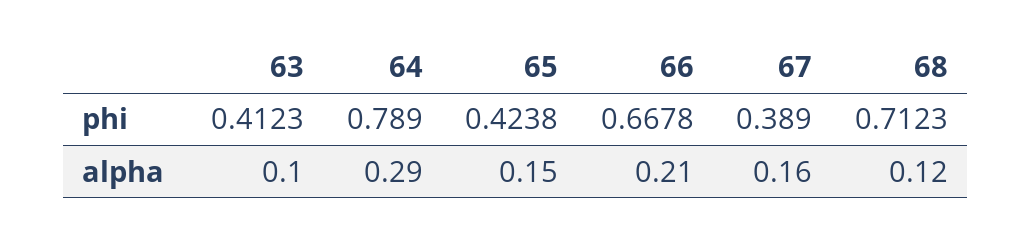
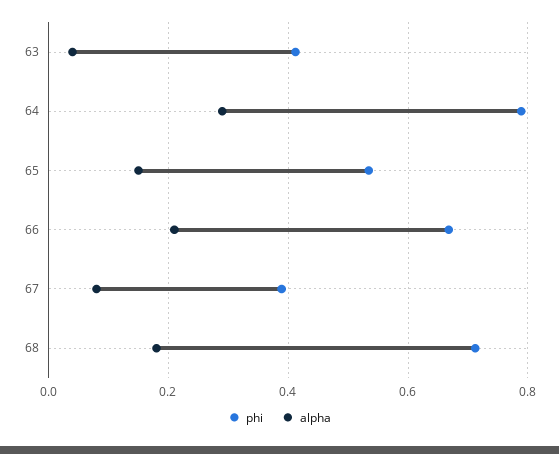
phi, 65: 0.4238 -> 0.54
alpha, 63: 0.1 -> 0.04
alpha, 67: 0.16 -> 0.08
alpha, 68: 0.12 -> 0.18

